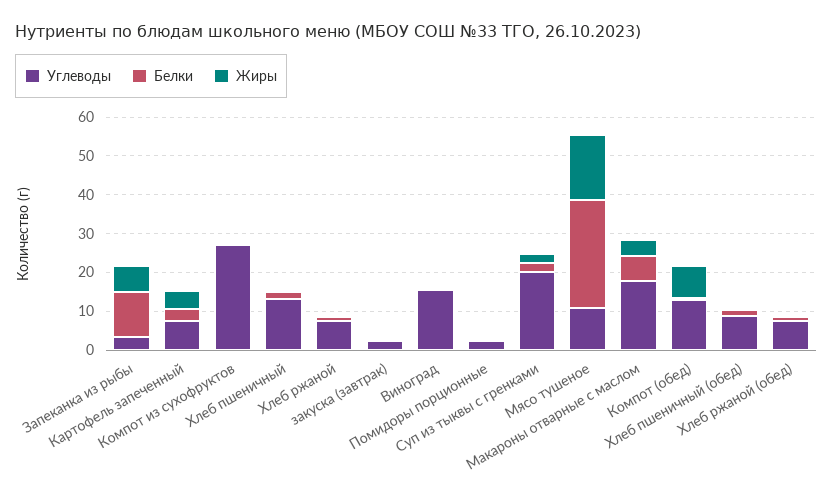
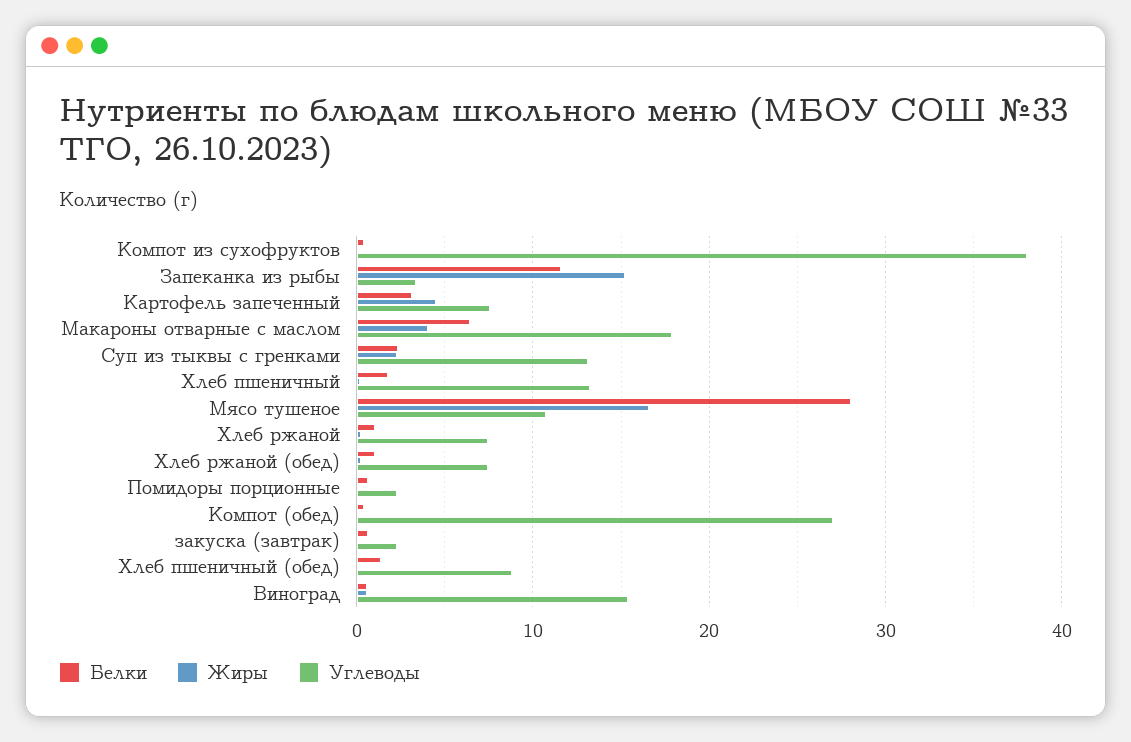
Жиры, Запеканка из рыбы: 7.5 -> 15
Углеводы, Компот из сухофруктов: 27.5 -> 38
Углеводы, Суп из тыквы с гренками: 20 -> 13
Углеводы, Компот (обед): 12.5 -> 27
Жиры, Компот (обед): 7.5 -> 0

